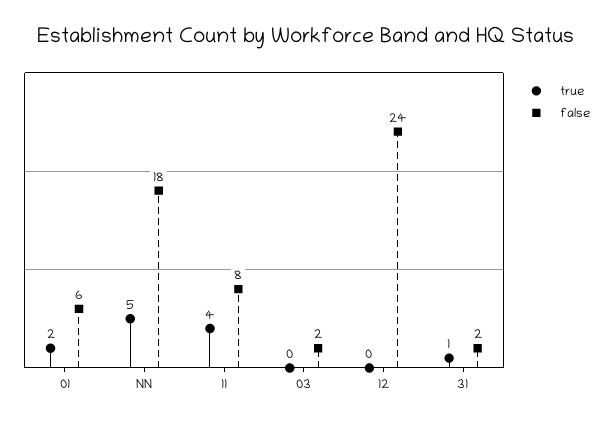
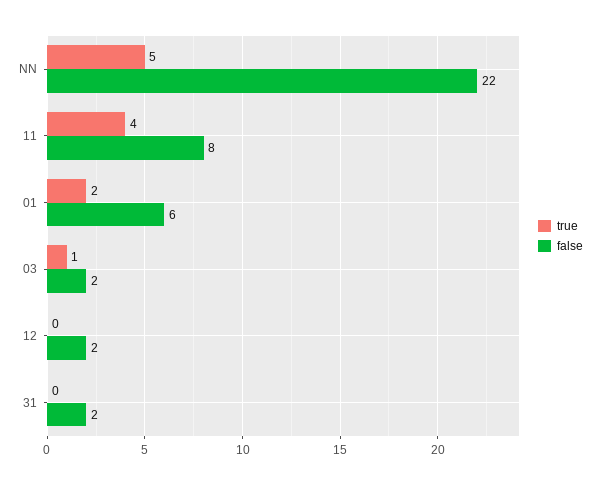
false, NN: 18 -> 22
true, 03: 0 -> 1
false, 12: 24 -> 2
true, 31: 1 -> 0

